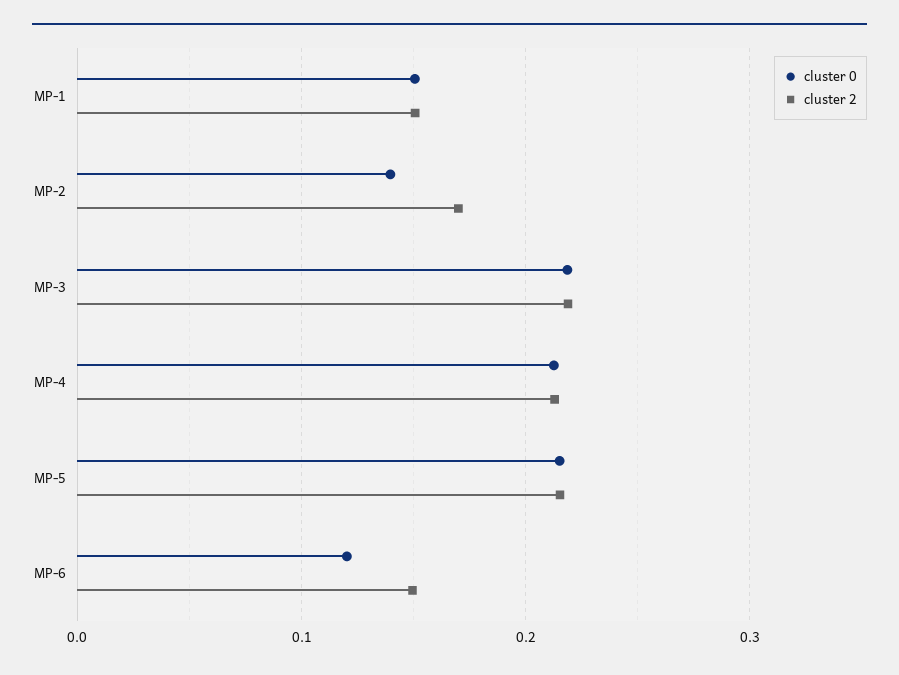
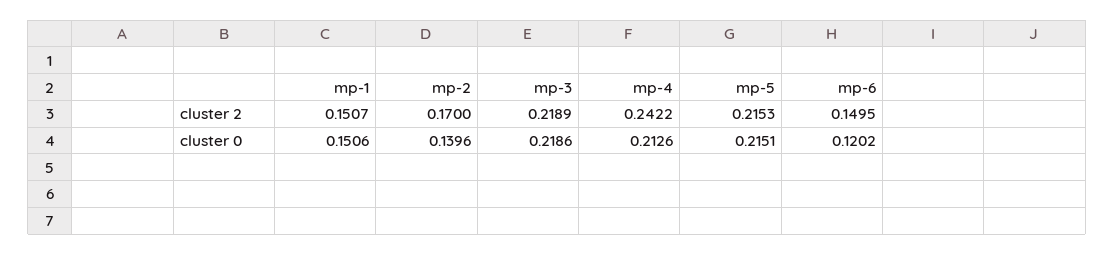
cluster 2, MP-4: 0.21 -> 0.2422

